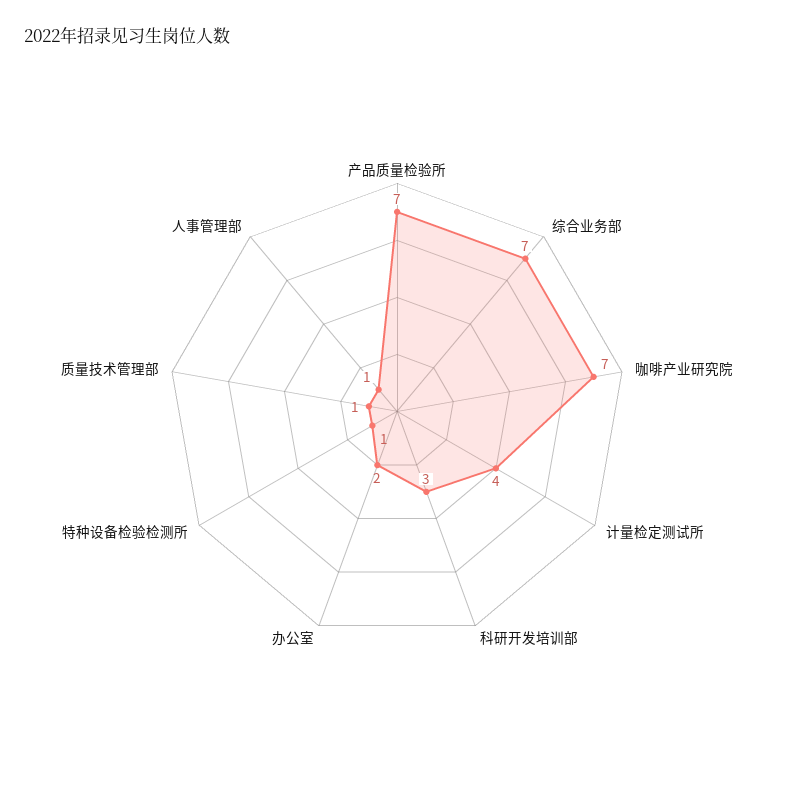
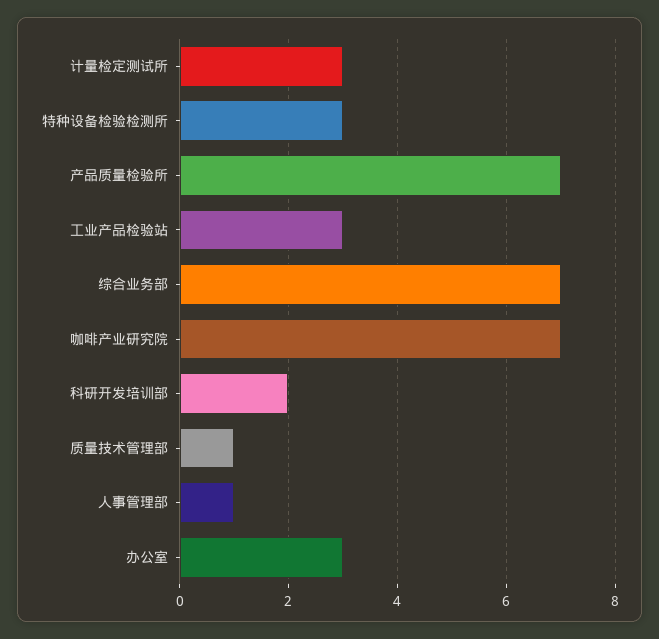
计量检定测试所: 4 -> 3
科研开发培训部: 3 -> 2
办公室: 2 -> 3
特种设备检验检测所: 1 -> 3
工业产品检验站: none -> 3

